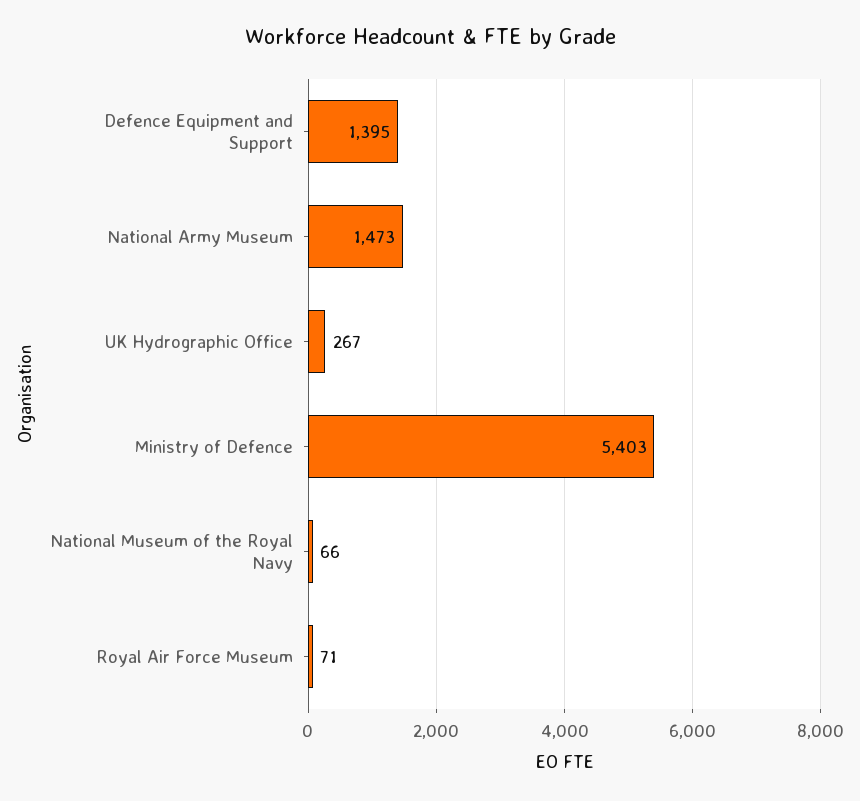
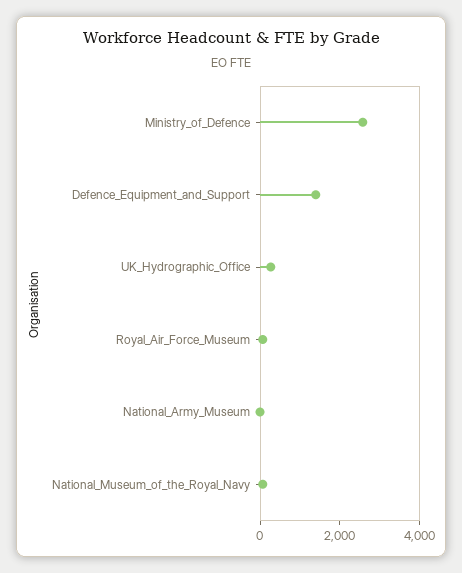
National Army Museum: 1473 -> 0
Ministry of Defence: 5403 -> 2500

